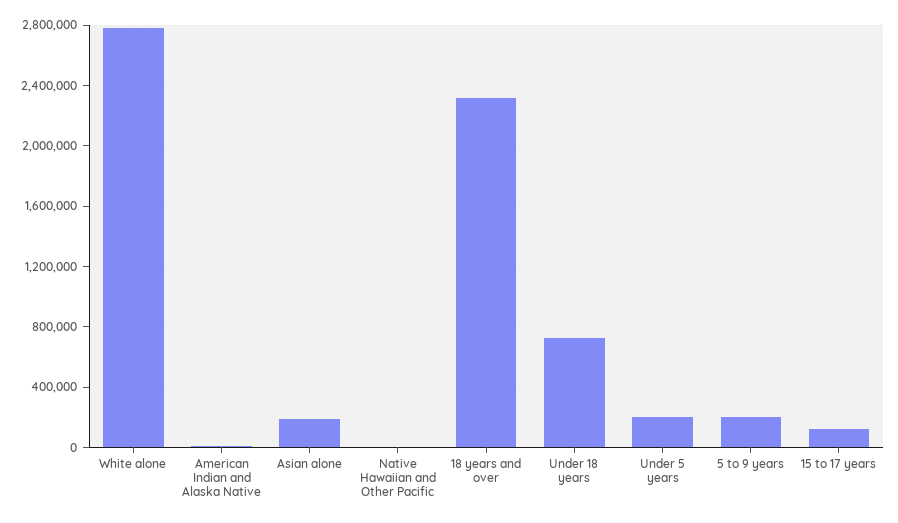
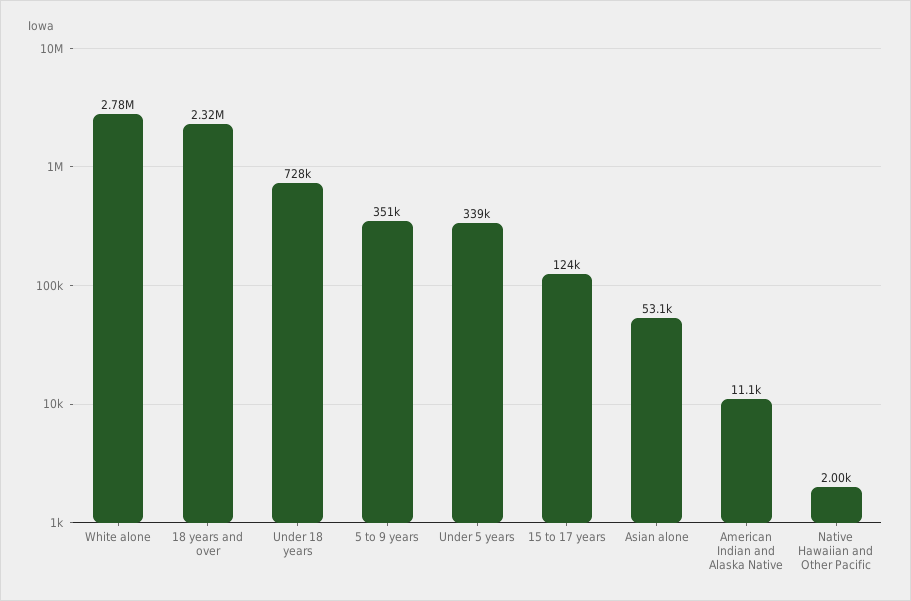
Asian alone: 200000 -> 53100
Under 5 years: 200000 -> 339000
5 to 9 years: 200000 -> 351000

